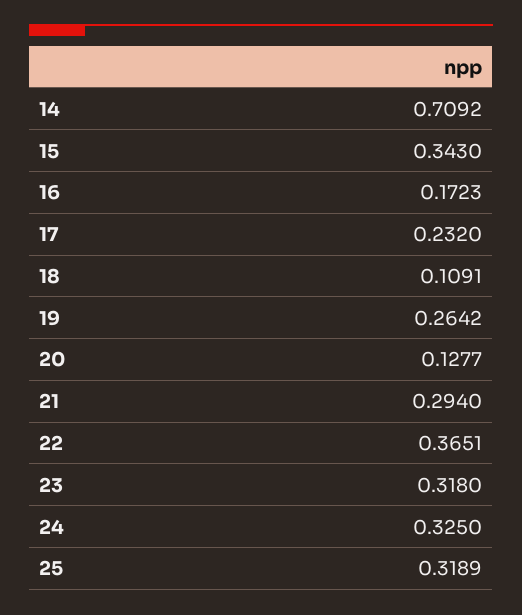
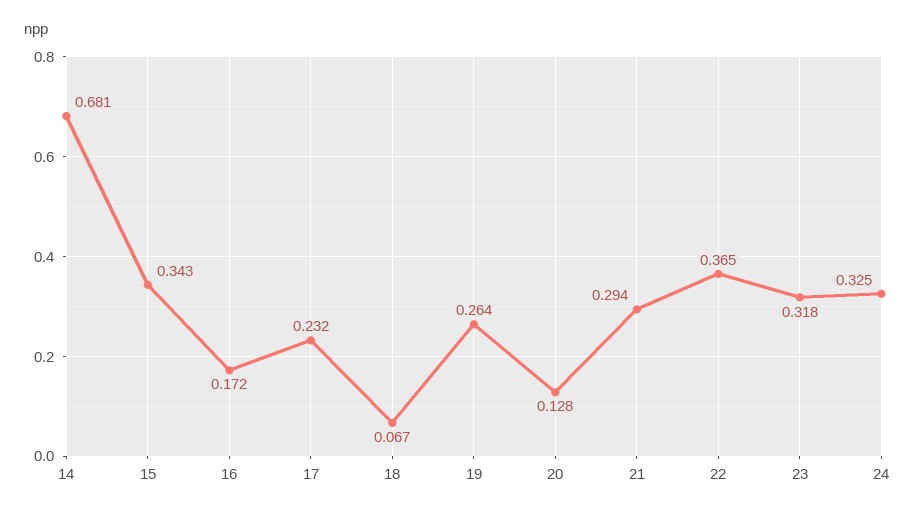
14: 0.7092 -> 0.681
18: 0.1091 -> 0.067
25: 0.3189 -> none

